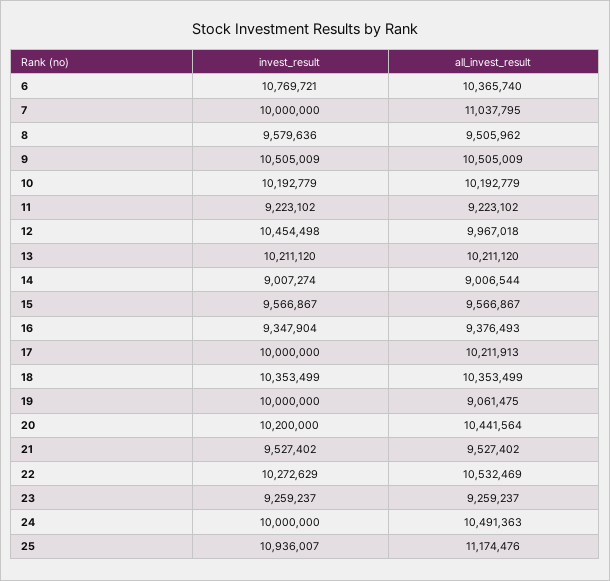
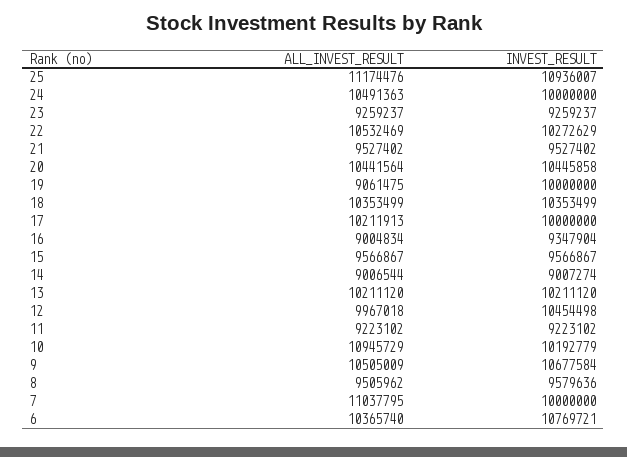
invest_result, 9: 10505009 -> 10677584
all_invest_result, 10: 10192779 -> 10945729
all_invest_result, 16: 9376493 -> 9004834
invest_result, 20: 10200000 -> 10445858

